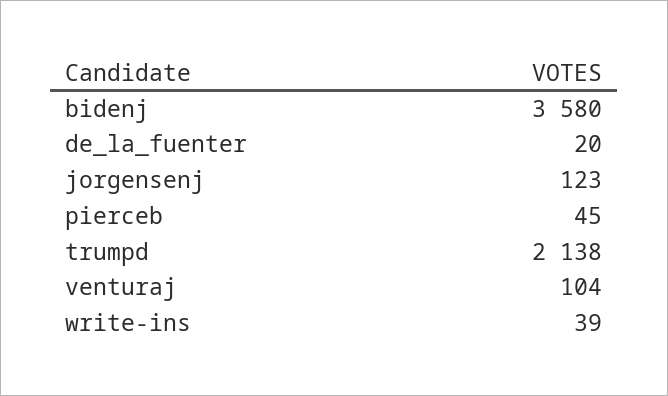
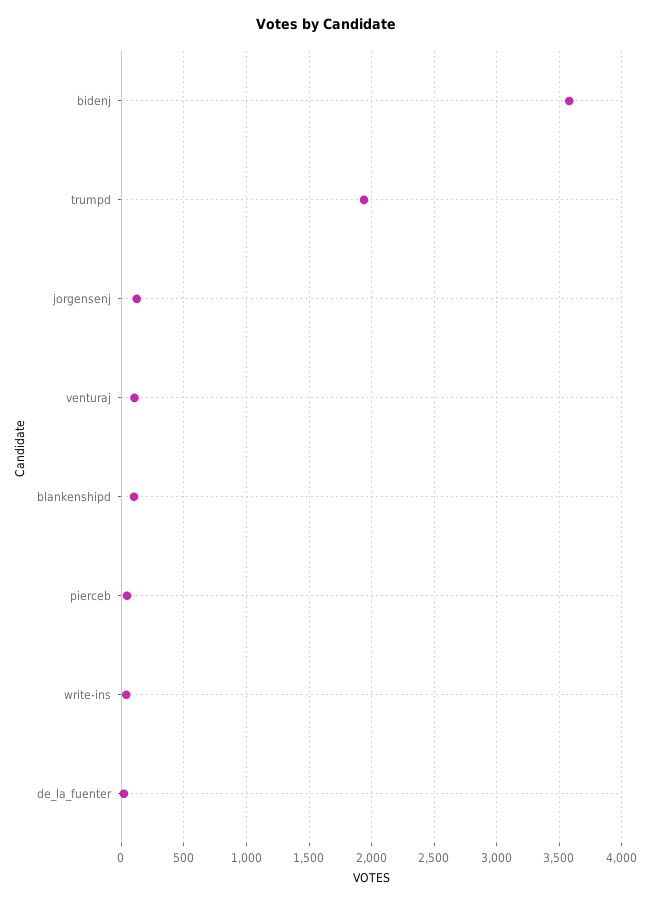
trumpd: 2138 -> 1950
blankenshipd: none -> 100

